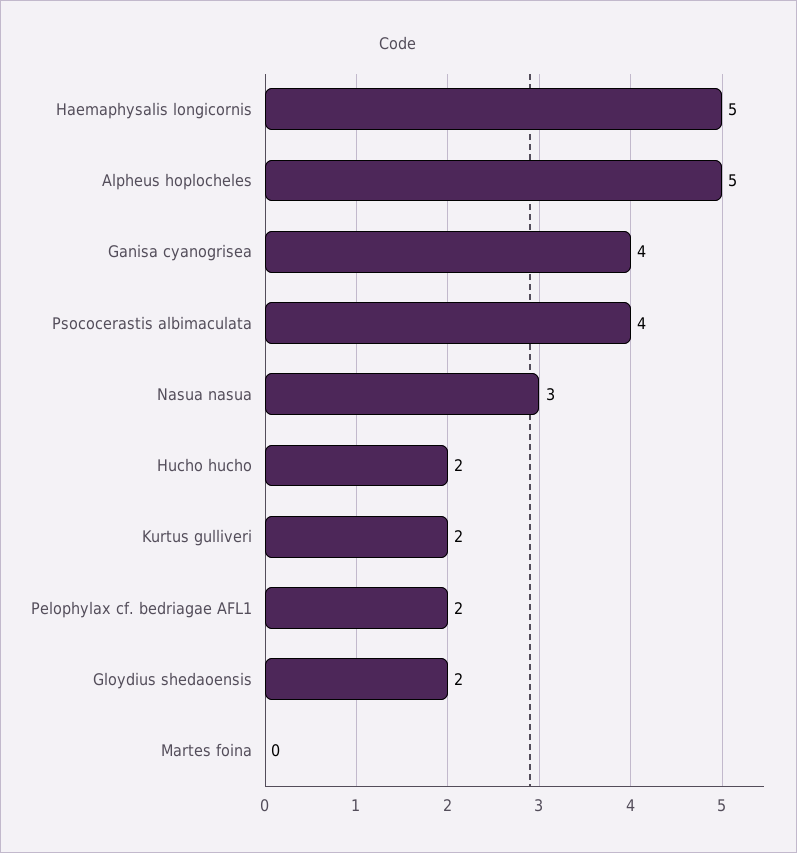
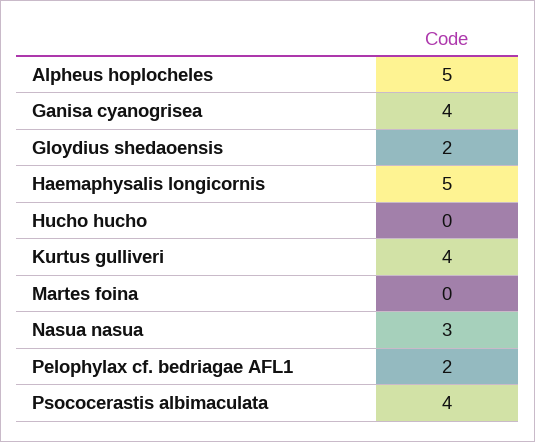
Hucho hucho: 2 -> 0
Kurtus gulliveri: 2 -> 4

